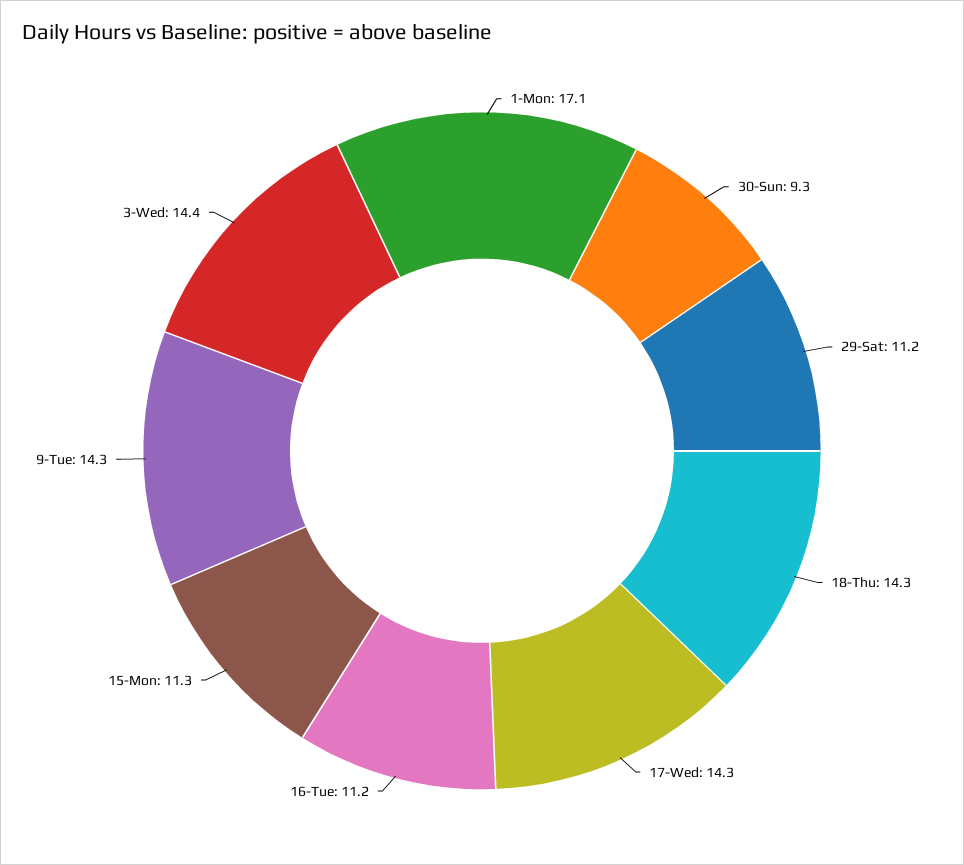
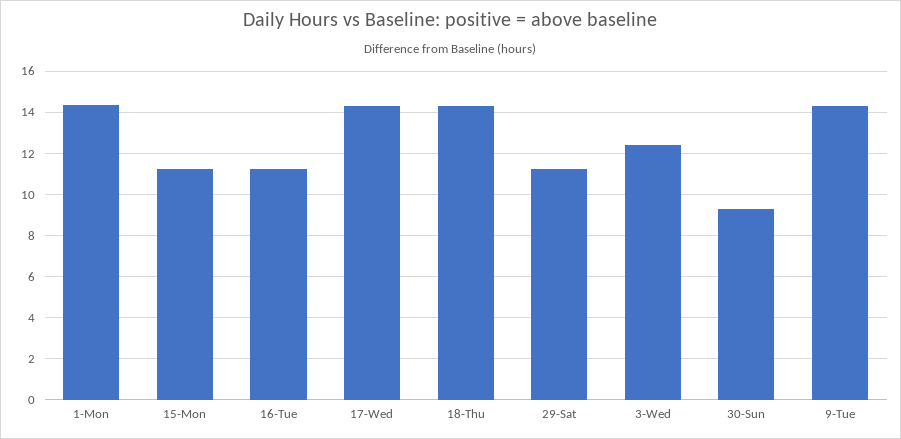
1-Mon: 17.1 -> 14.5
3-Wed: 14.4 -> 12.5

